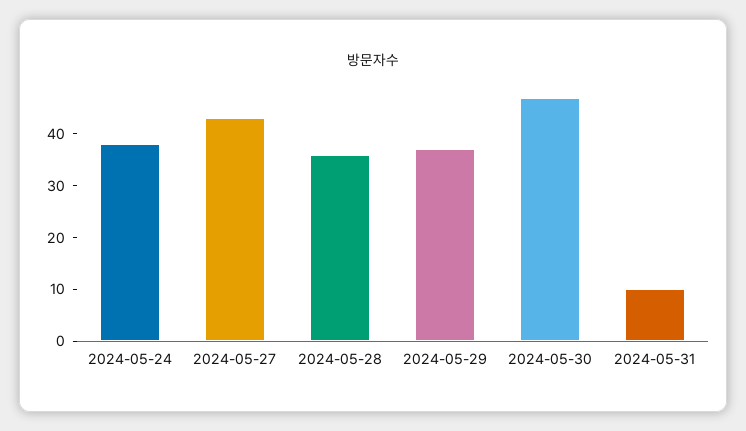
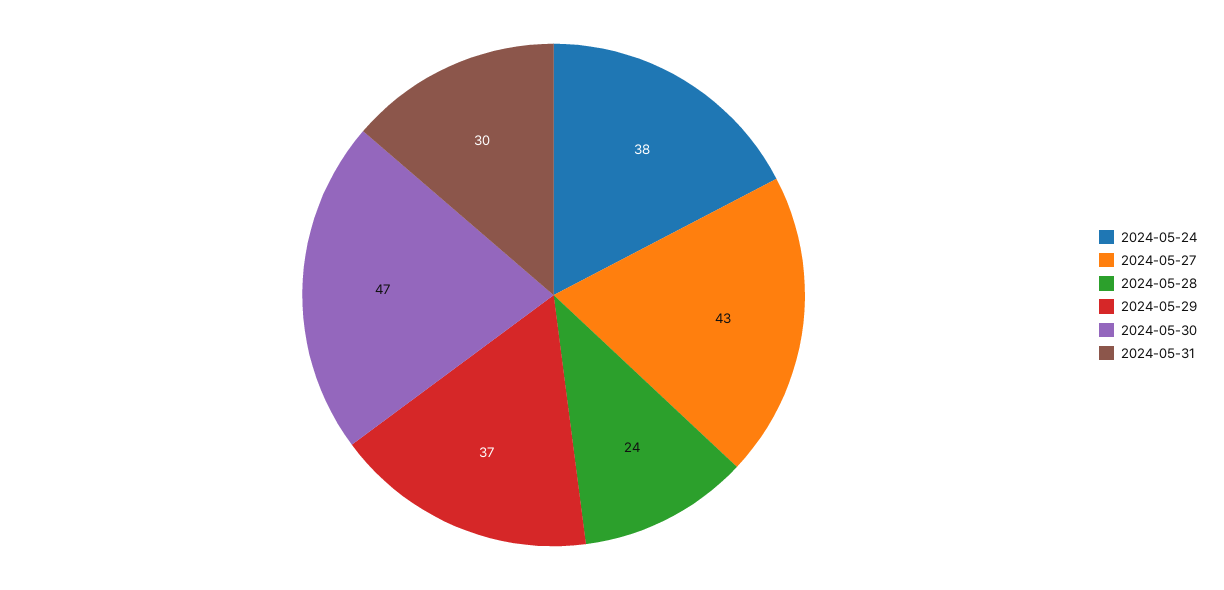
2024-05-28: 35 -> 24
2024-05-31: 10 -> 30

